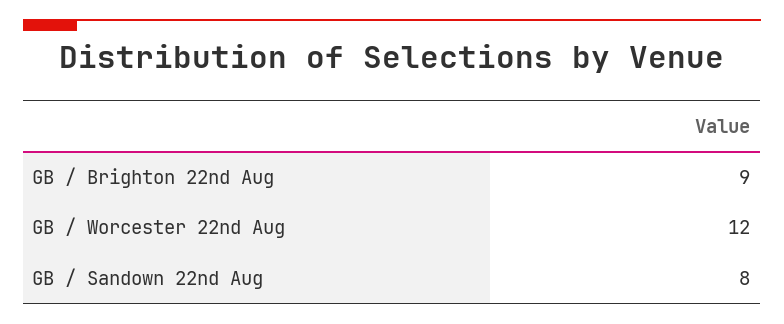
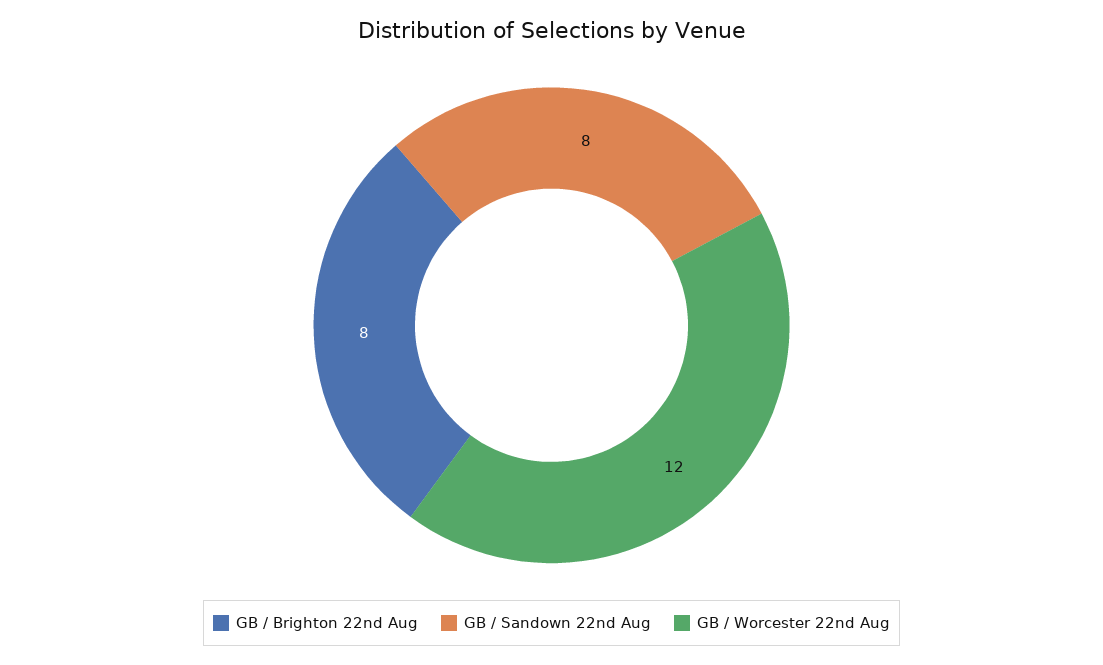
GB / Brighton 22nd Aug: 9 -> 8

